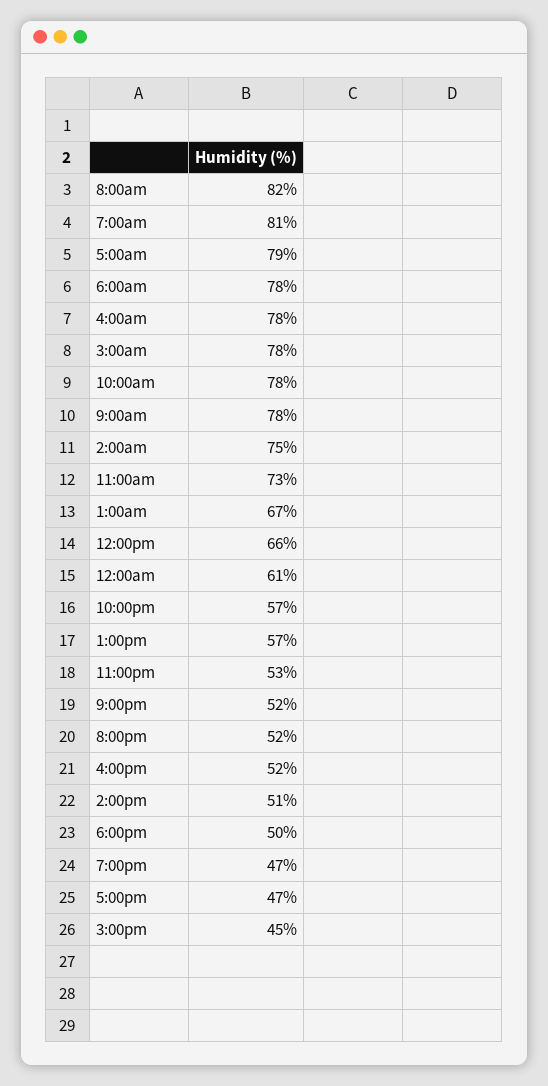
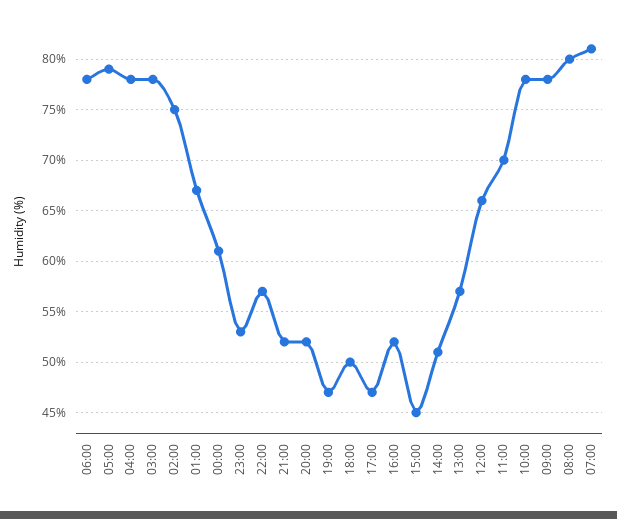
8:00am: 82 -> 80
11:00am: 73 -> 70

